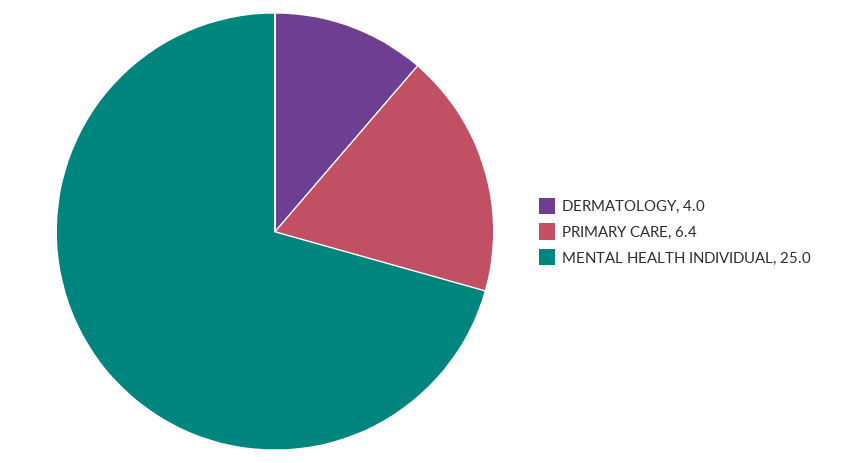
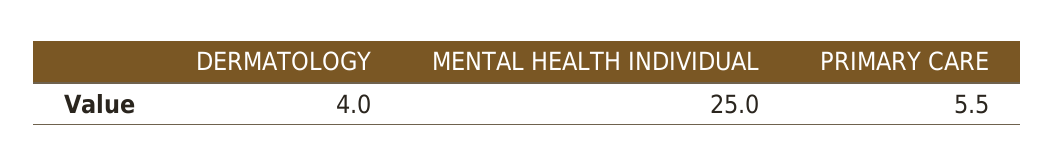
PRIMARY CARE: 6.4 -> 5.5

